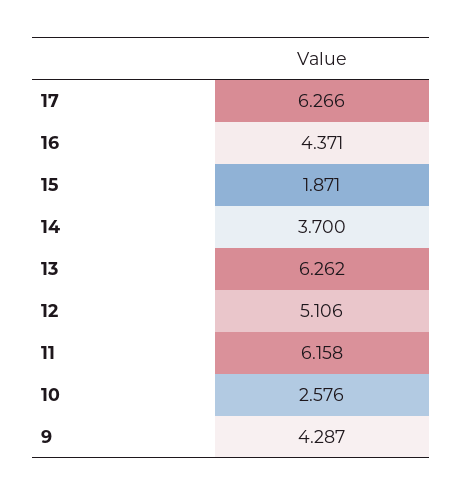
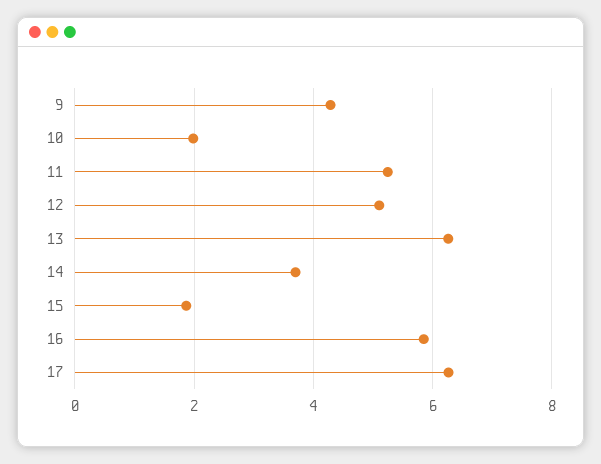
16: 4.371 -> 5.8
11: 6.158 -> 5.2
10: 2.576 -> 2

